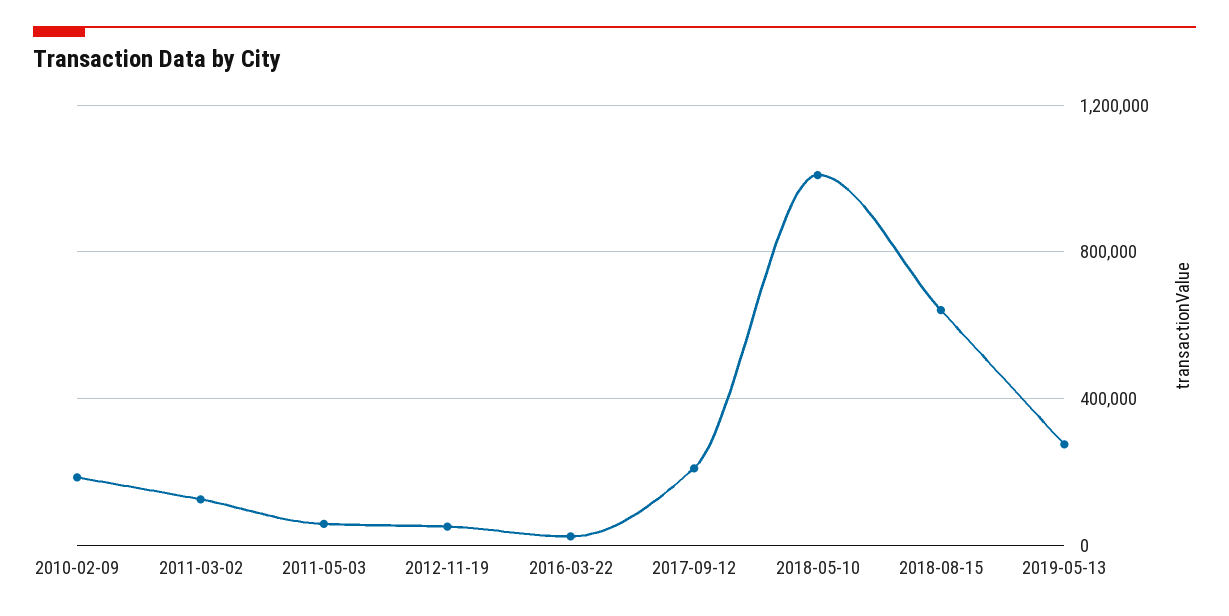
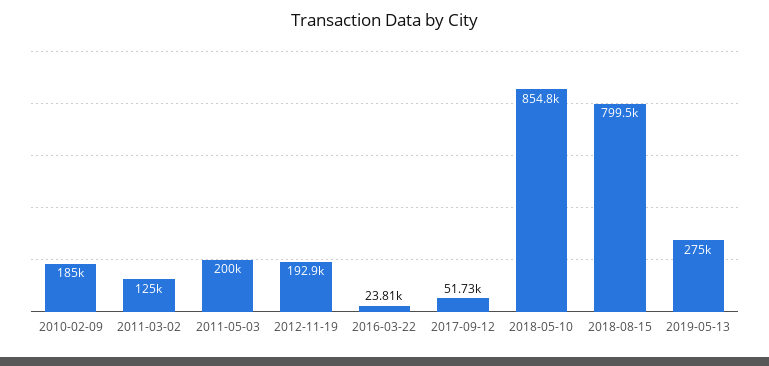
2011-05-03: 50000 -> 200000
2012-11-19: 50000 -> 192900
2017-09-12: 200000 -> 51730
2018-05-10: 1000000 -> 854800
2018-08-15: 650000 -> 799500

